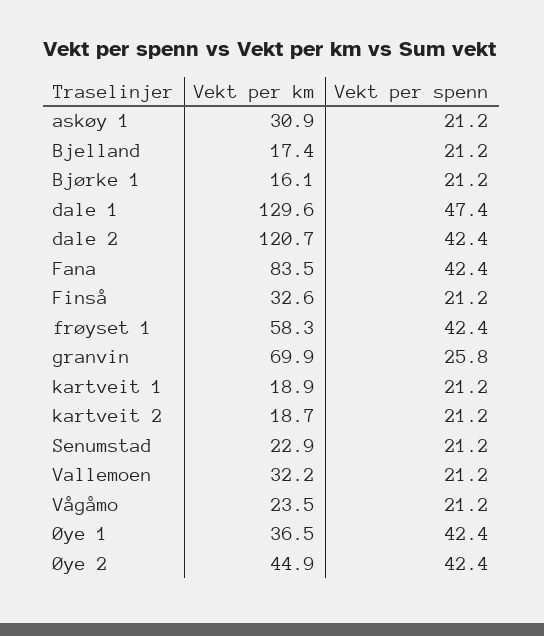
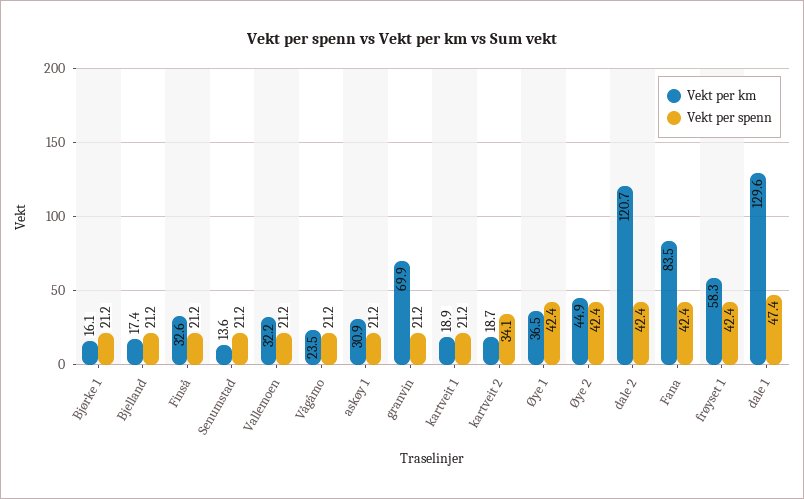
Vekt per spenn, granvin: 25.8 -> 21.2
Vekt per spenn, kartveit 2: 21.2 -> 34.1
Vekt per km, Senumstad: 22.9 -> 13.6

